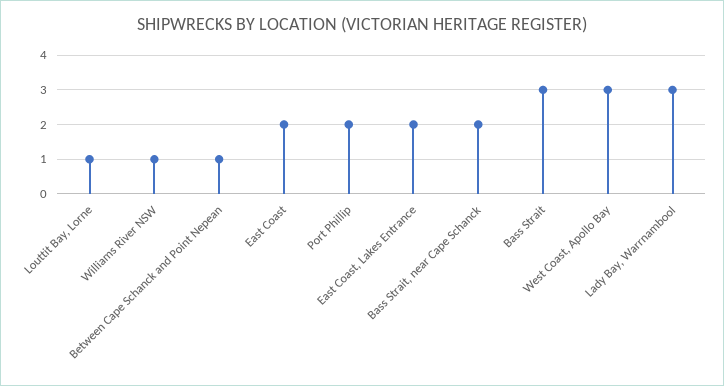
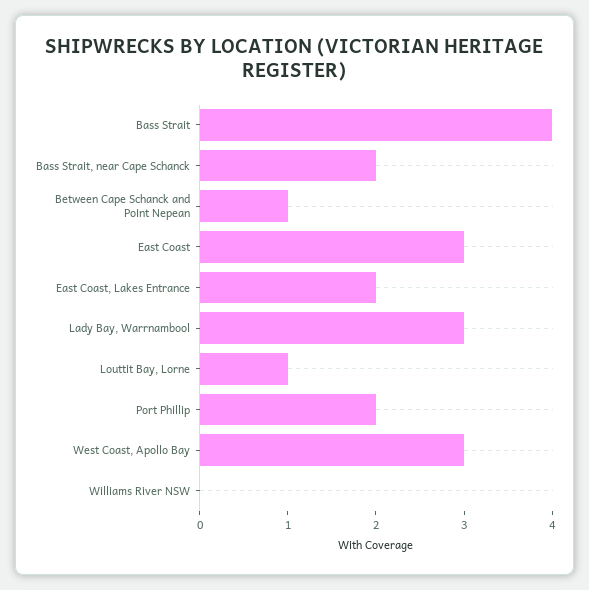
Williams River NSW: 1 -> 0
East Coast: 2 -> 3
Bass Strait: 3 -> 4

